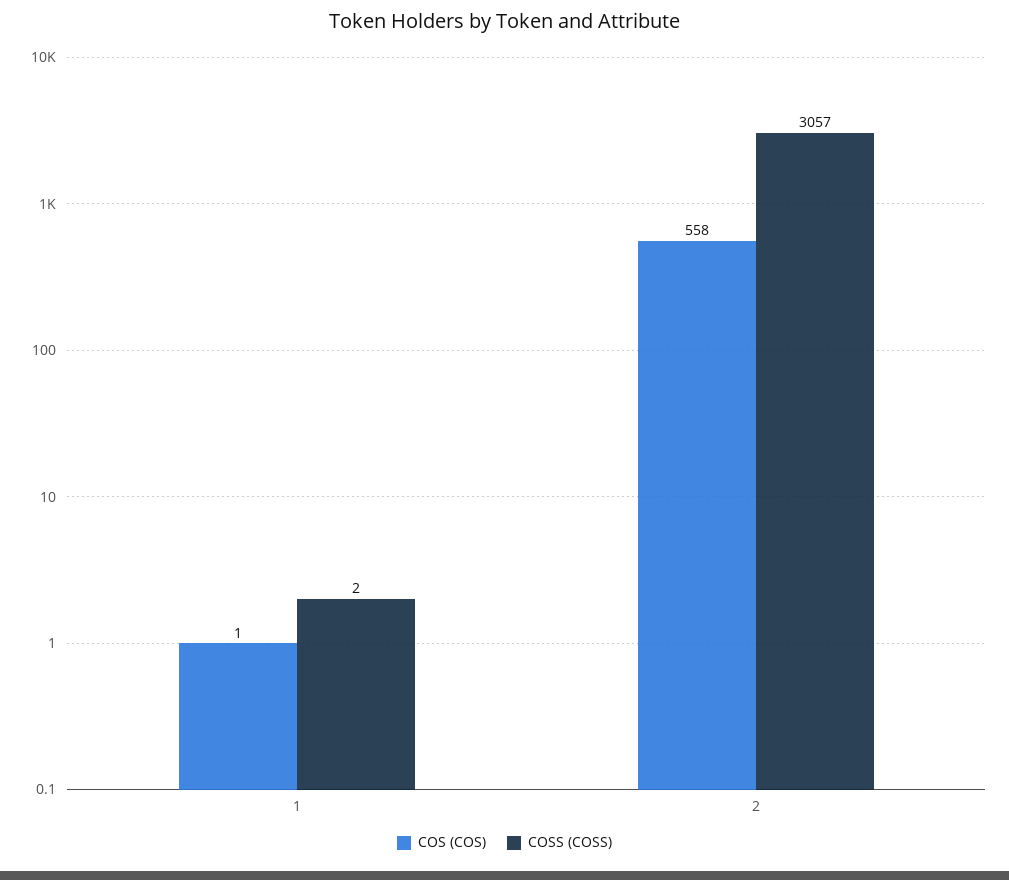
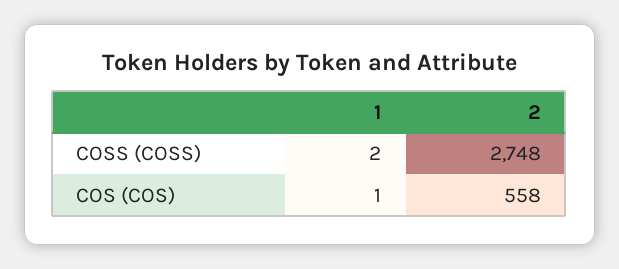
COSS (COSS), 2: 3057 -> 2748

